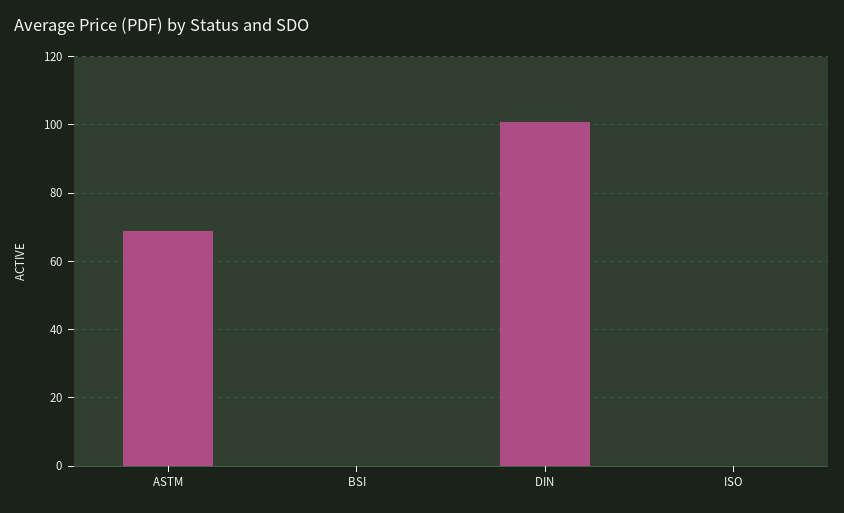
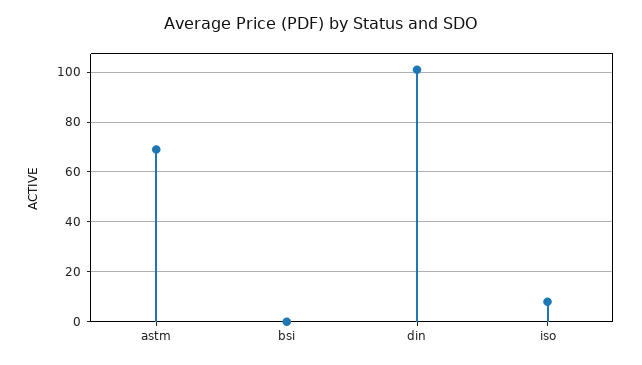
ISO: 0 -> 7.5

